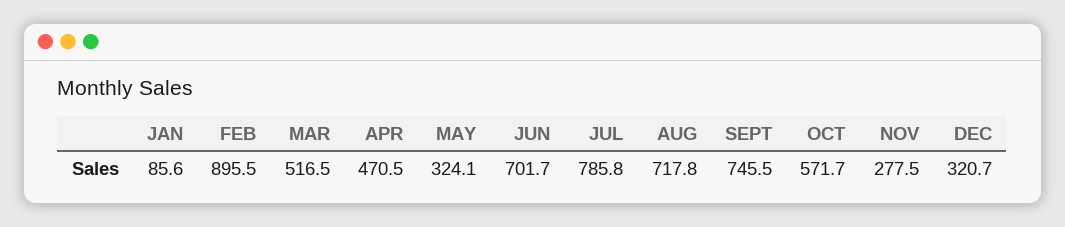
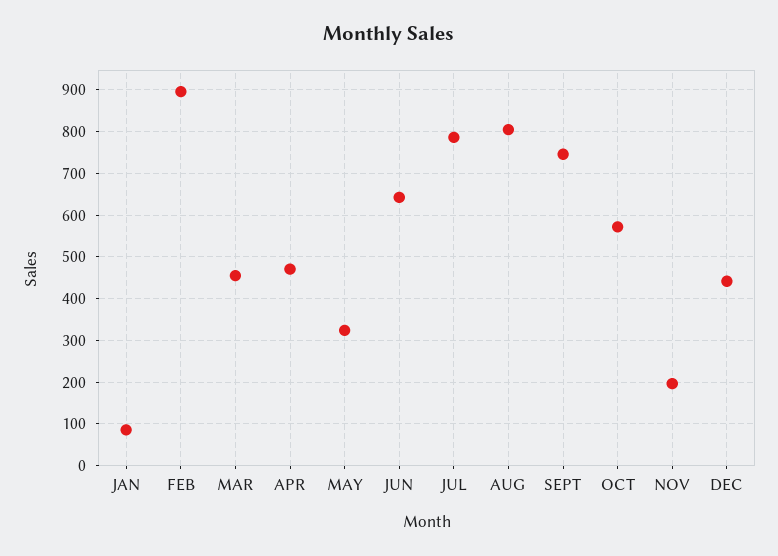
MAR: 516.5 -> 460
JUN: 701.7 -> 640
AUG: 717.8 -> 800
NOV: 277.5 -> 200
DEC: 320.7 -> 440

